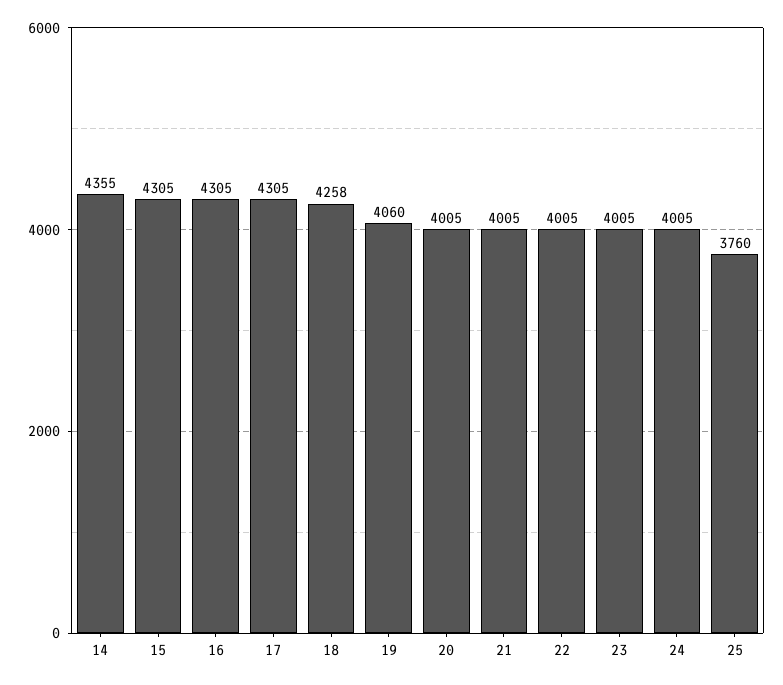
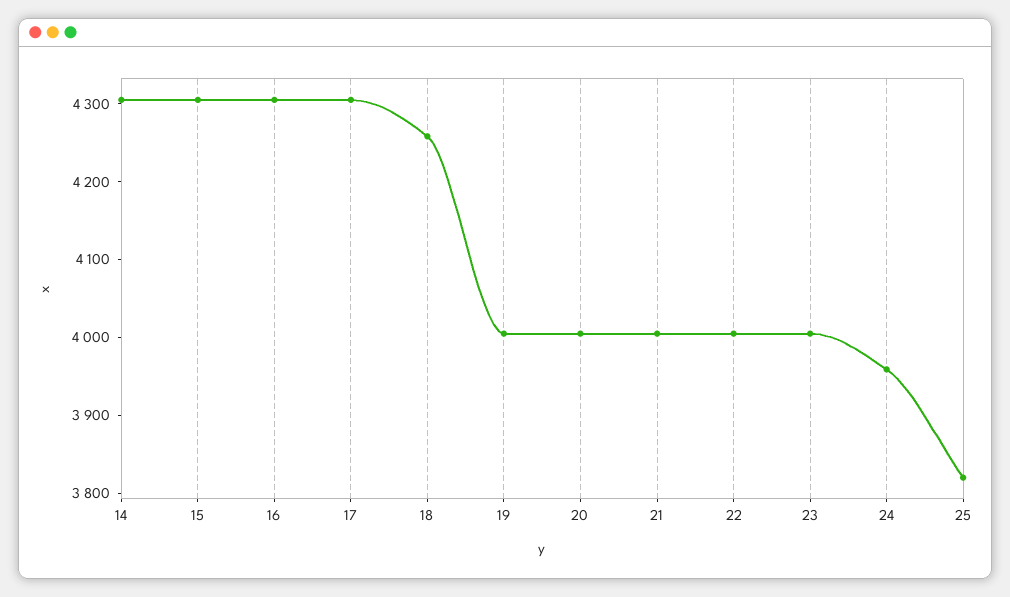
14: 4355 -> 4300
19: 4060 -> 4000
24: 4005 -> 3960
25: 3760 -> 3820

